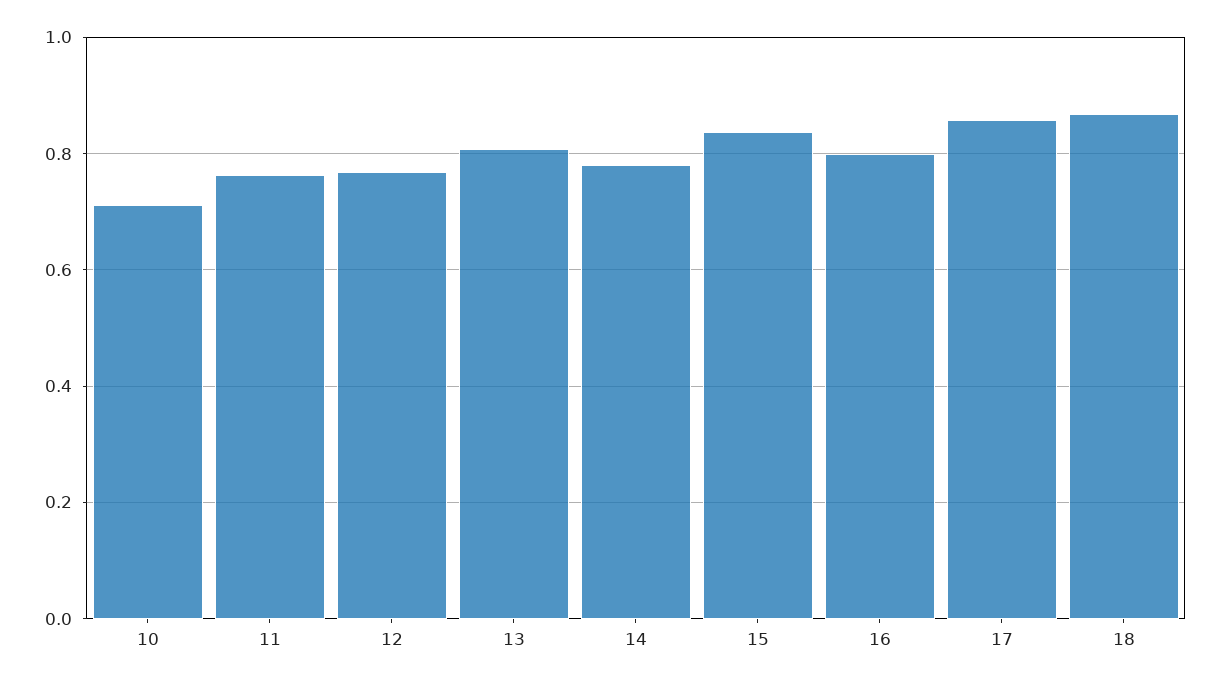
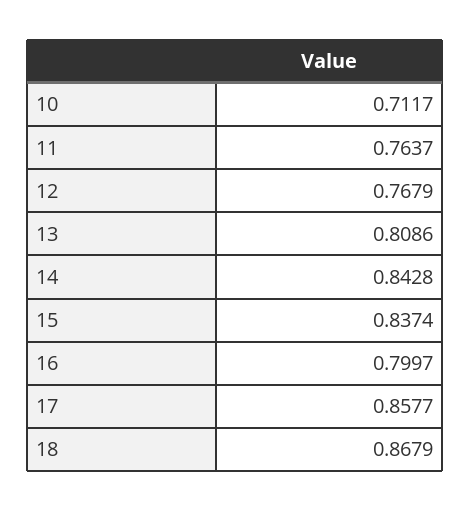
14: 0.78 -> 0.8428

